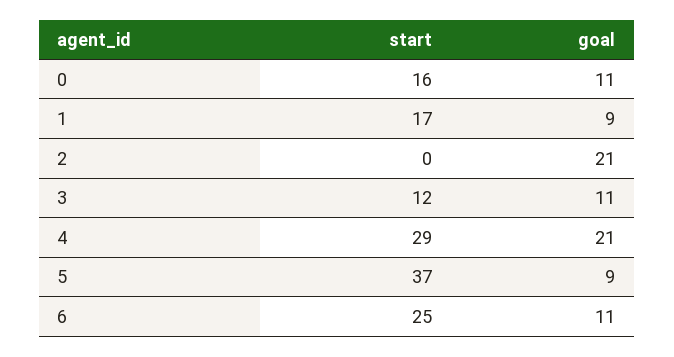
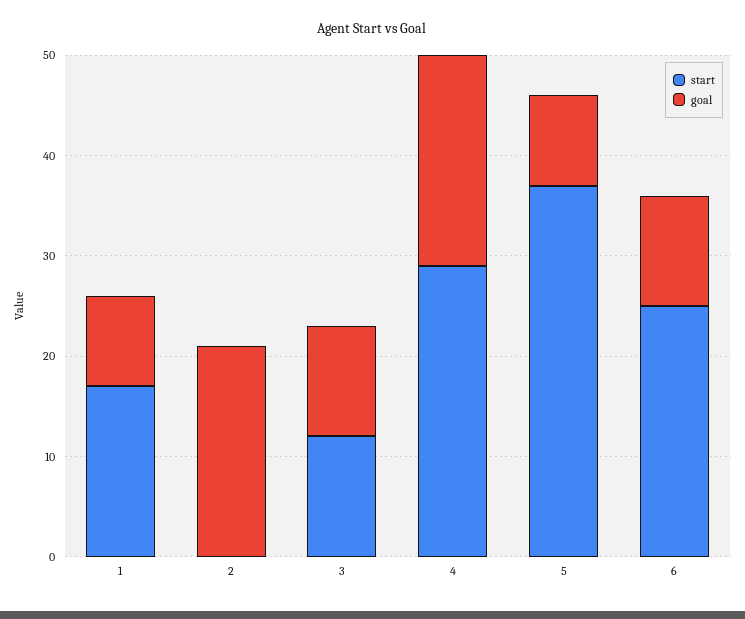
start, 0: 16 -> none
goal, 0: 11 -> none

